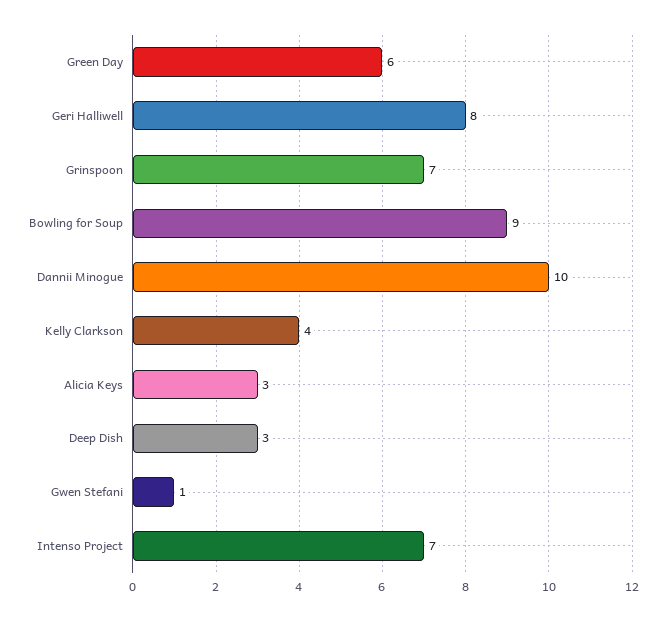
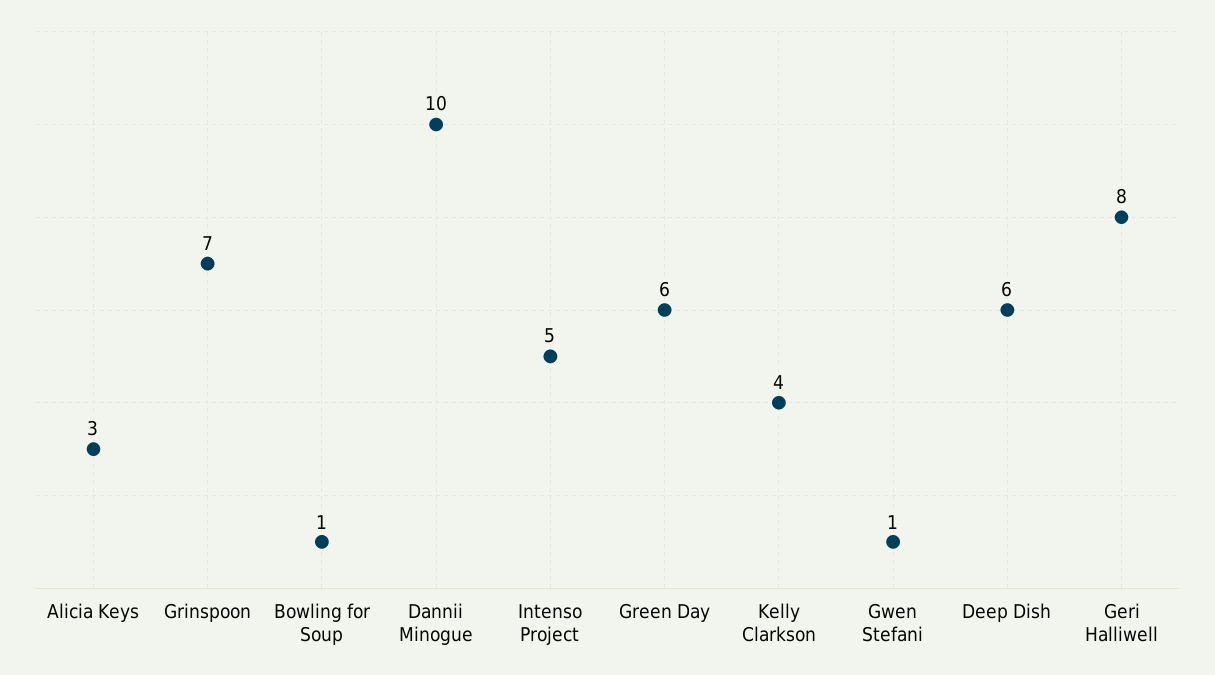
Bowling for Soup: 9 -> 1
Deep Dish: 3 -> 6
Intenso Project: 7 -> 5

